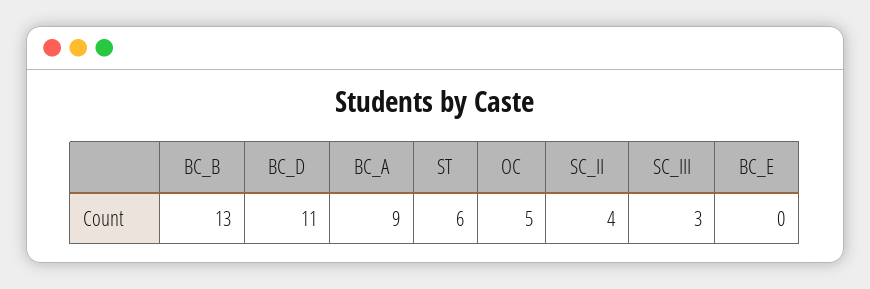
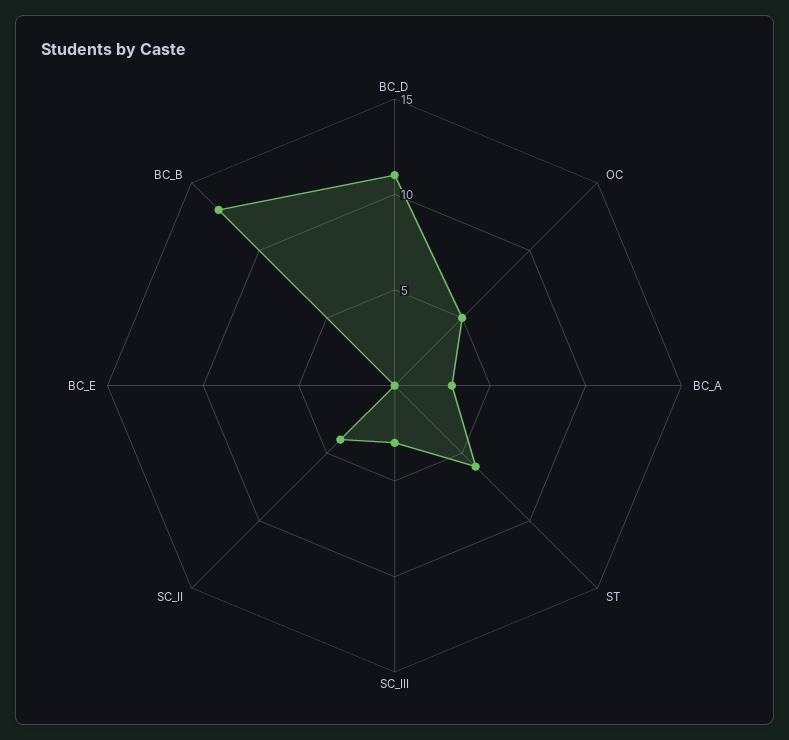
BC_A: 9 -> 3

